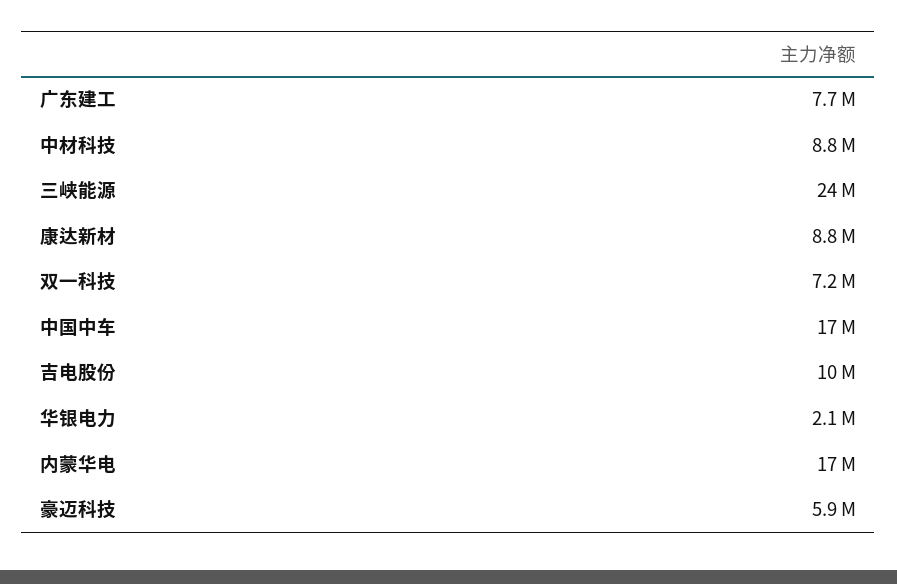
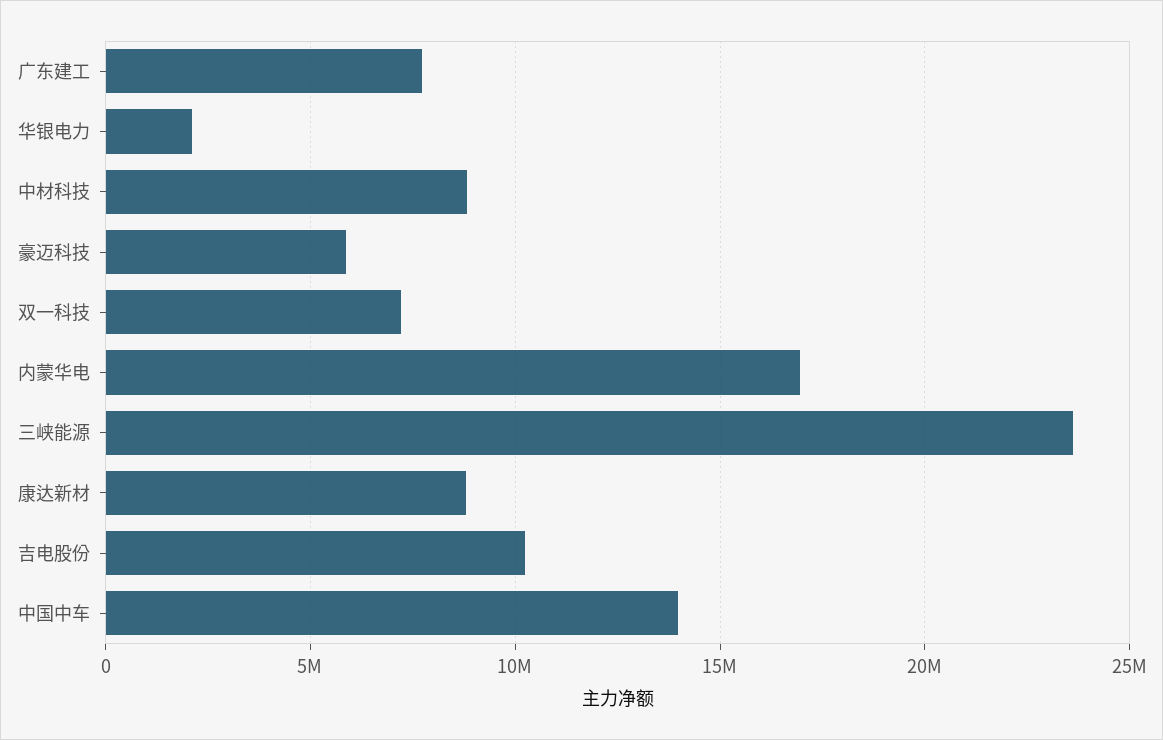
中国中车: 17000000 -> 14000000

